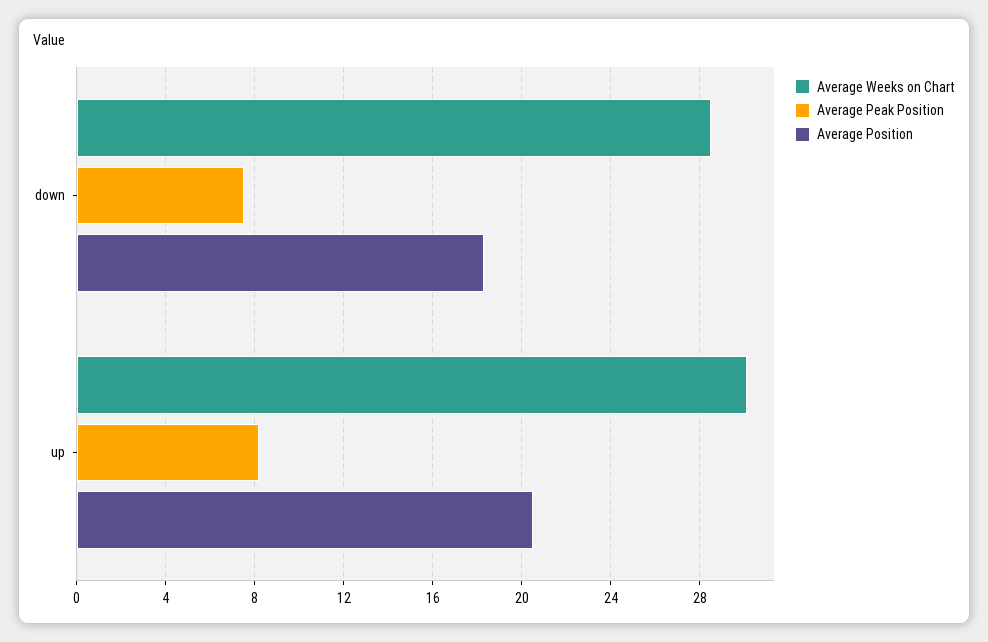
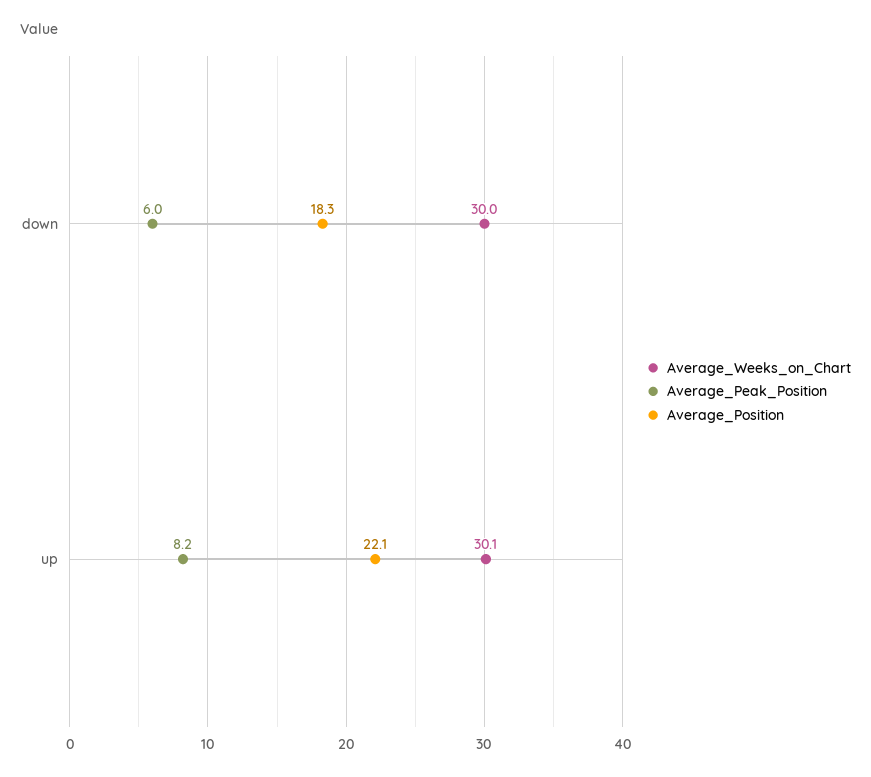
Average Weeks on Chart, down: 28.5 -> 30
Average Peak Position, down: 7.5 -> 6
Average Position, up: 20.5 -> 22.1

